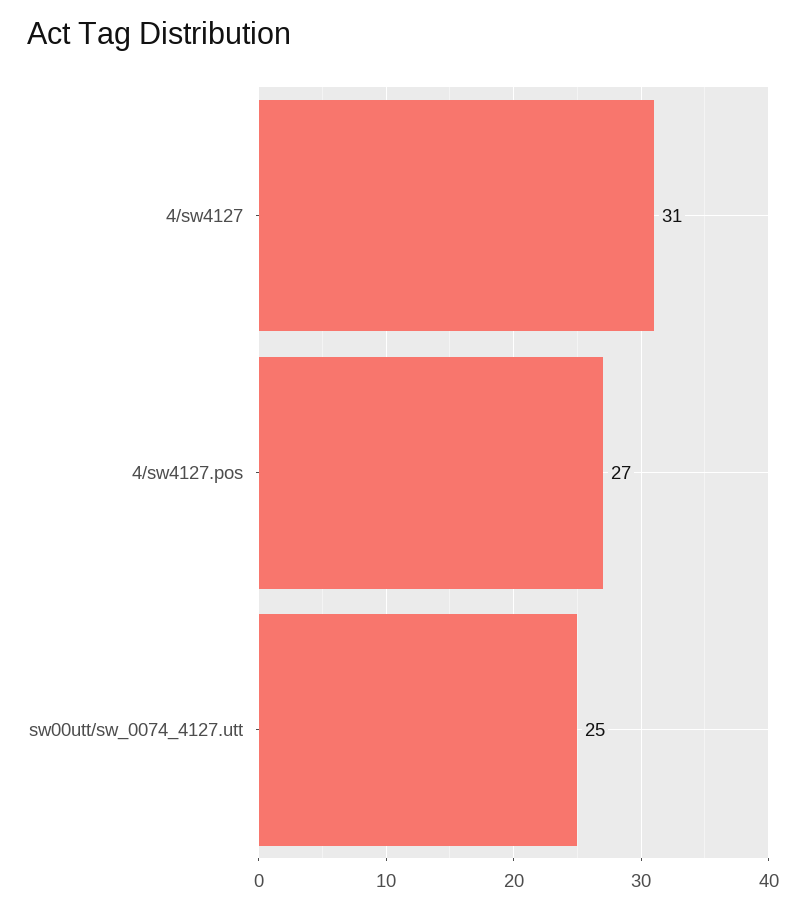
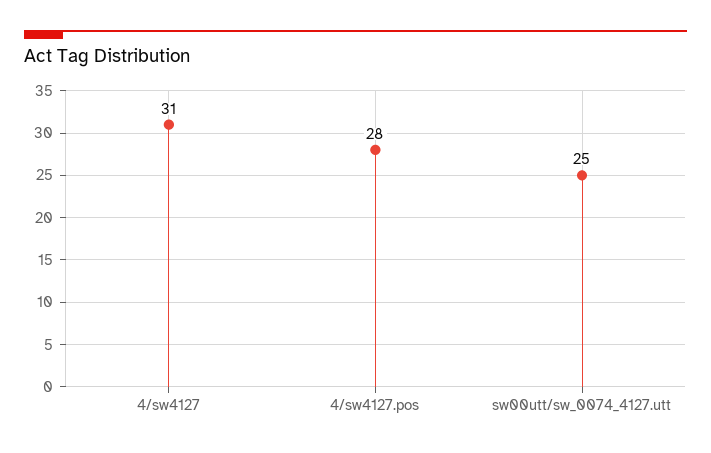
4/sw4127.pos: 27 -> 28

